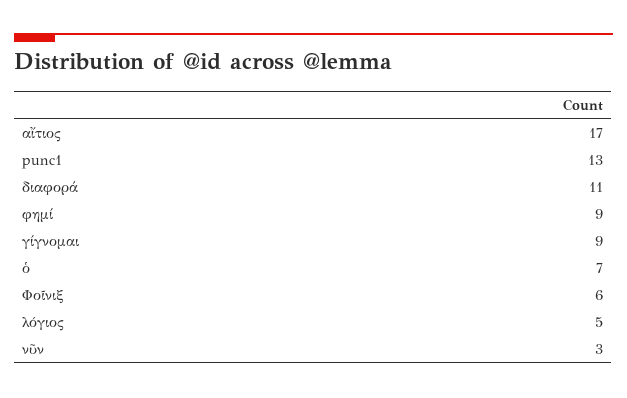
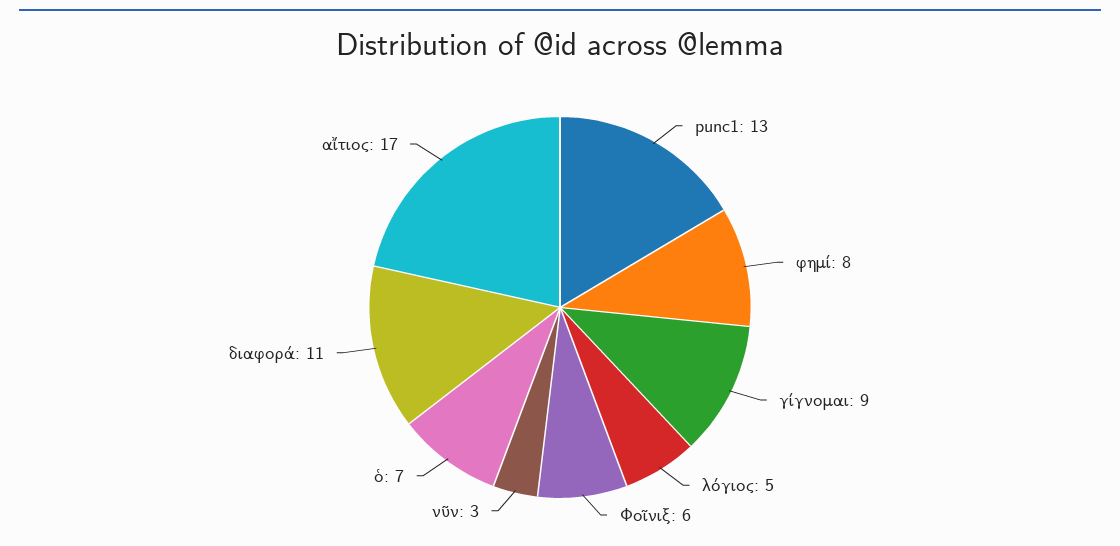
φημί: 9 -> 8

